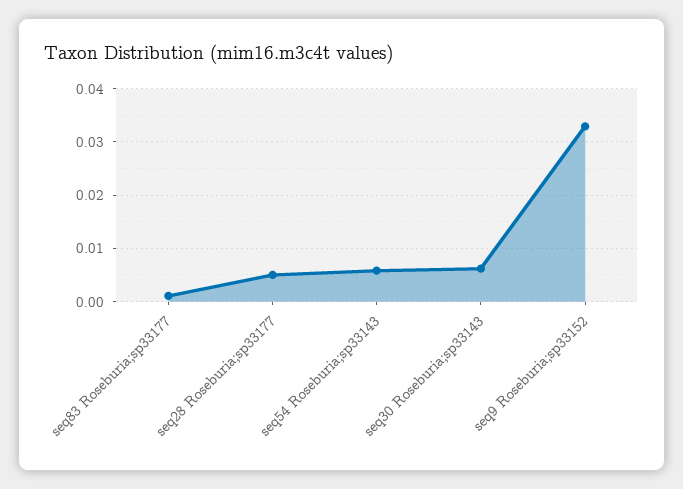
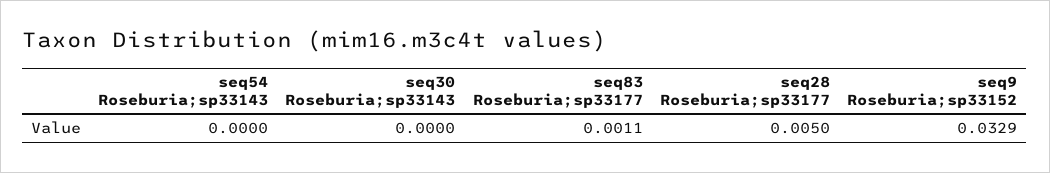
seq54 Roseburia;sp33143: 0.006 -> 0
seq30 Roseburia;sp33143: 0.006 -> 0

